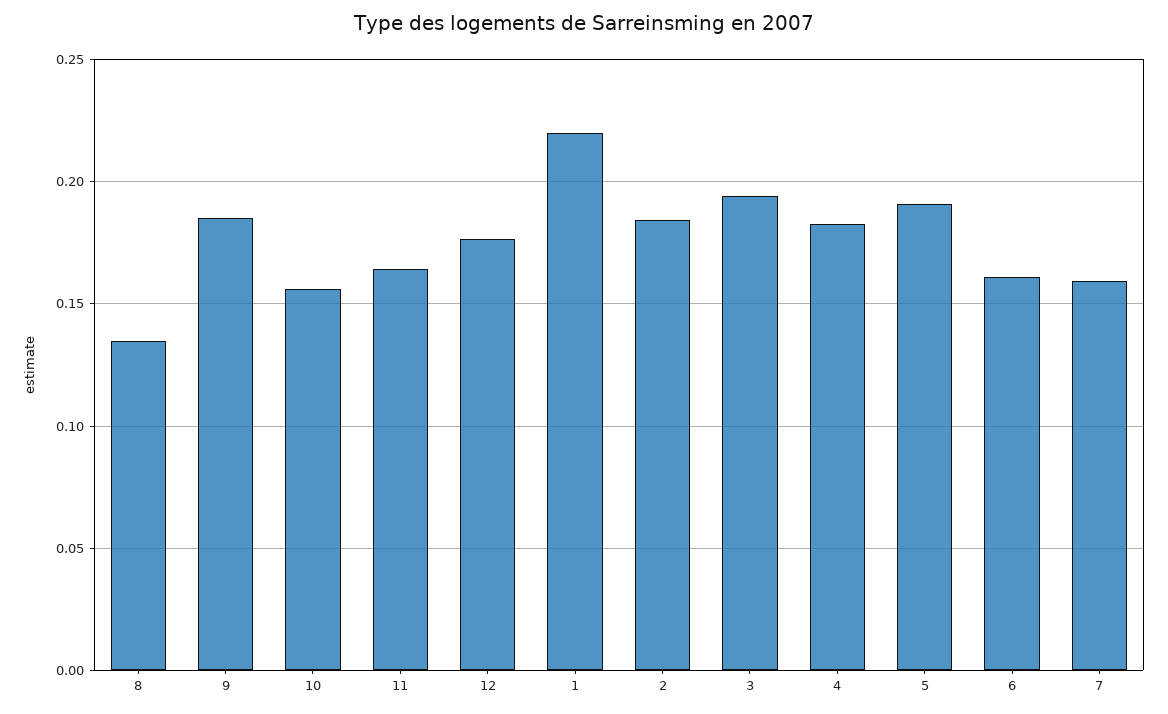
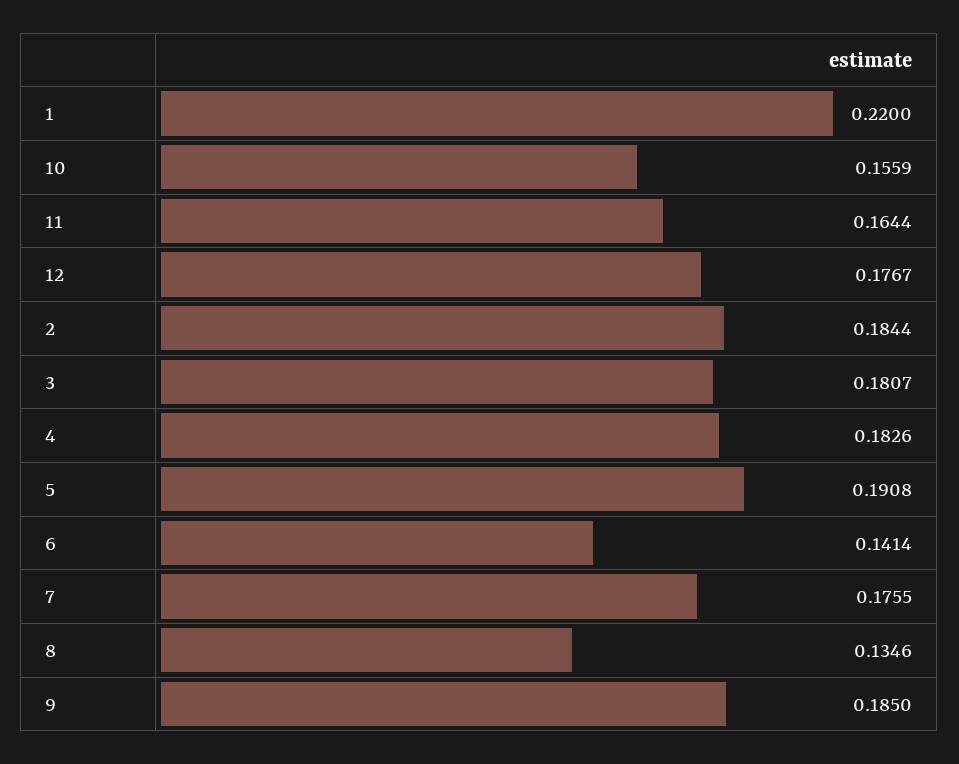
3: 0.195 -> 0.1807
6: 0.16 -> 0.1414
7: 0.16 -> 0.1755

